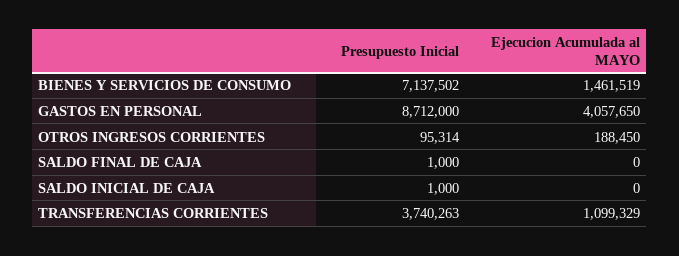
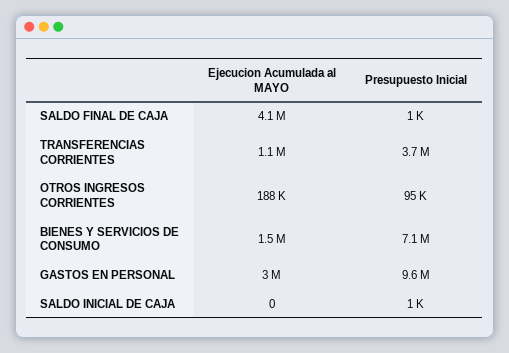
Presupuesto Inicial, GASTOS EN PERSONAL: 8712000 -> 9600000
Ejecucion Acumulada al MAYO, GASTOS EN PERSONAL: 4057650 -> 3000000
Ejecucion Acumulada al MAYO, SALDO FINAL DE CAJA: 0 -> 4100000

